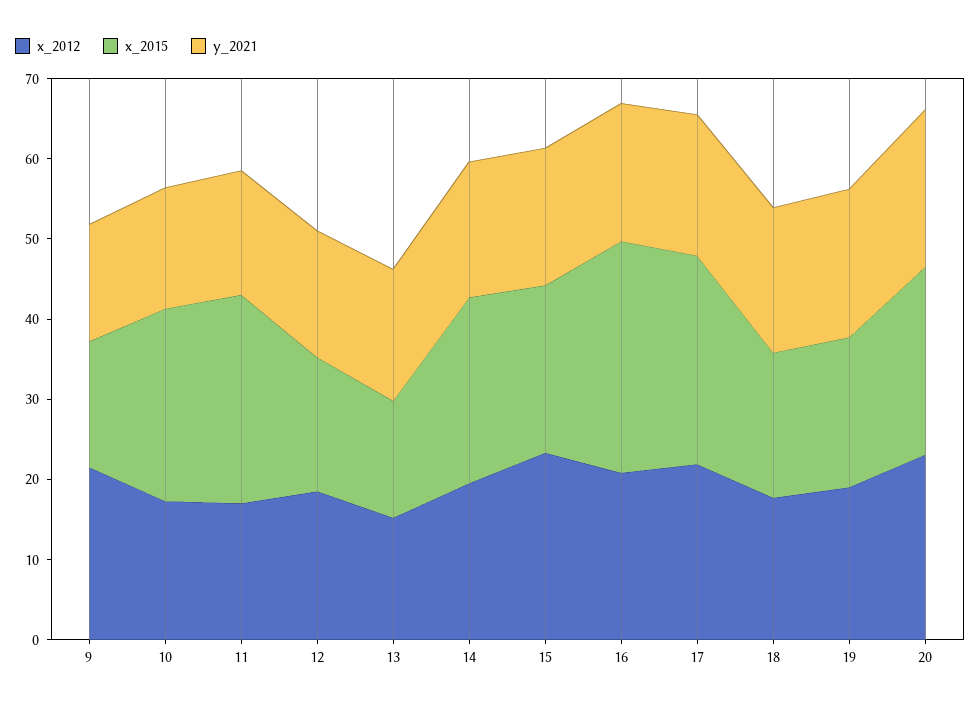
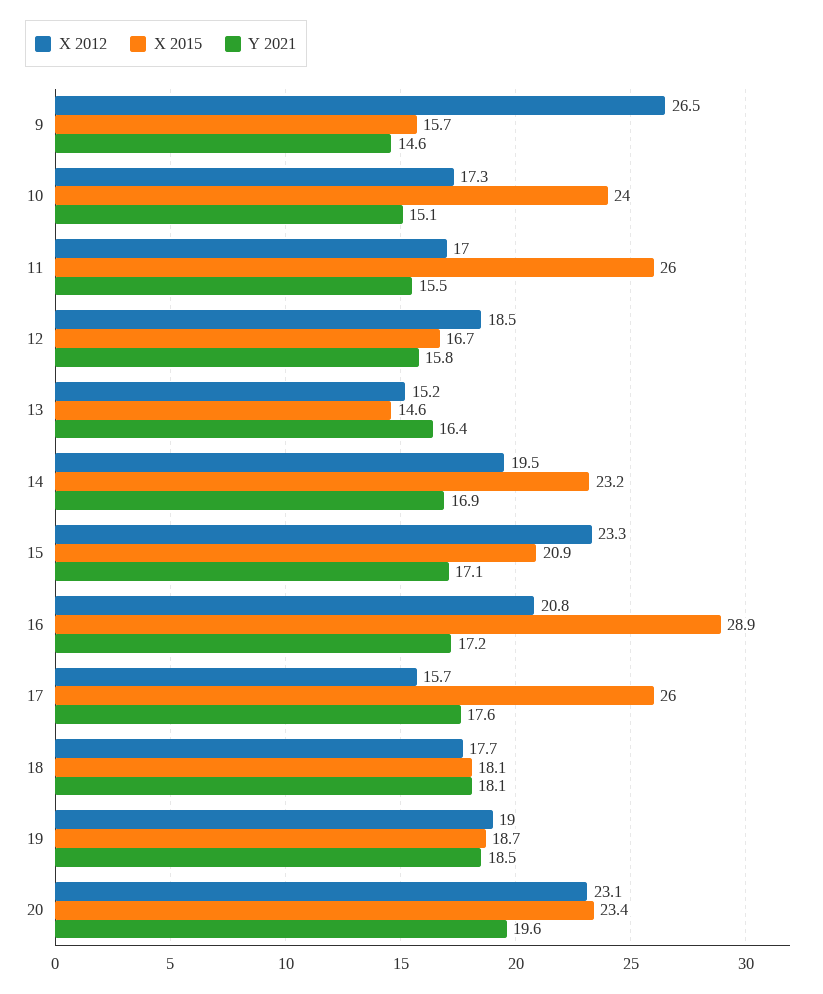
x_2012, 9: 22 -> 26.5
x_2012, 17: 22 -> 15.7

